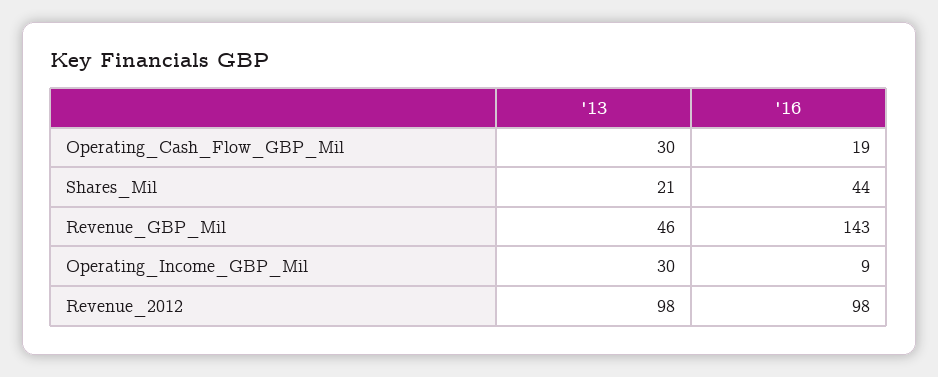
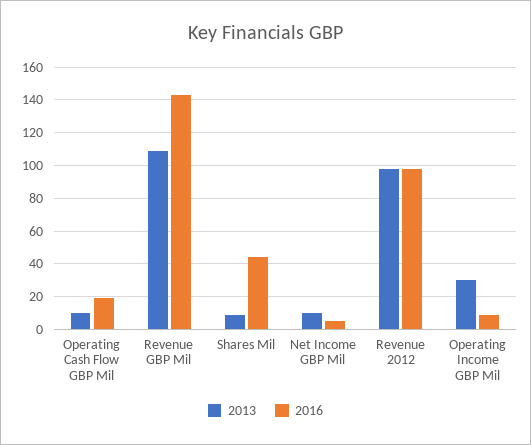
'13, Operating_Cash_Flow_GBP_Mil: 30 -> 10
'13, Shares_Mil: 21 -> 10
'13, Revenue_GBP_Mil: 46 -> 110
'13, Net Income GBP Mil: none -> 10
'16, Net Income GBP Mil: none -> 5

